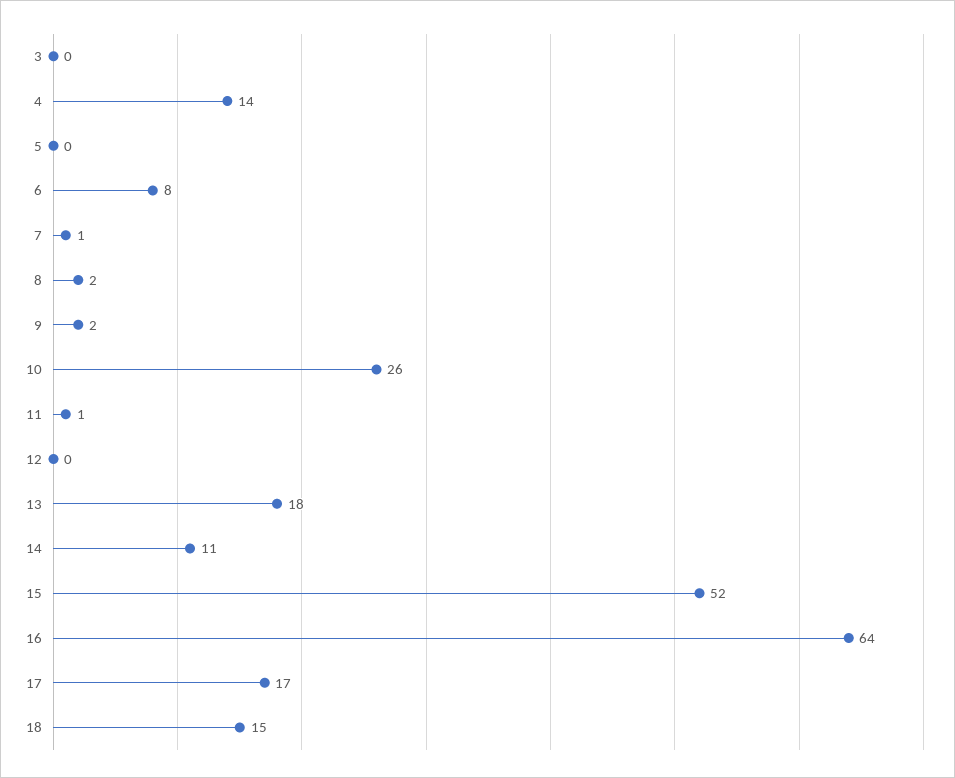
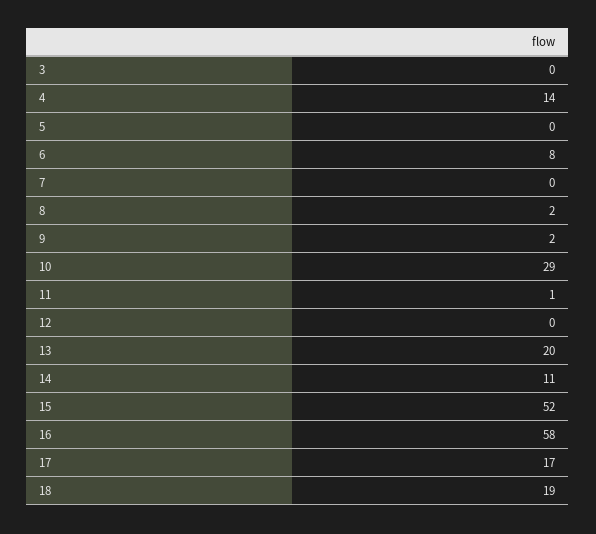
7: 1 -> 0
10: 26 -> 29
13: 18 -> 20
16: 64 -> 58
18: 15 -> 19

